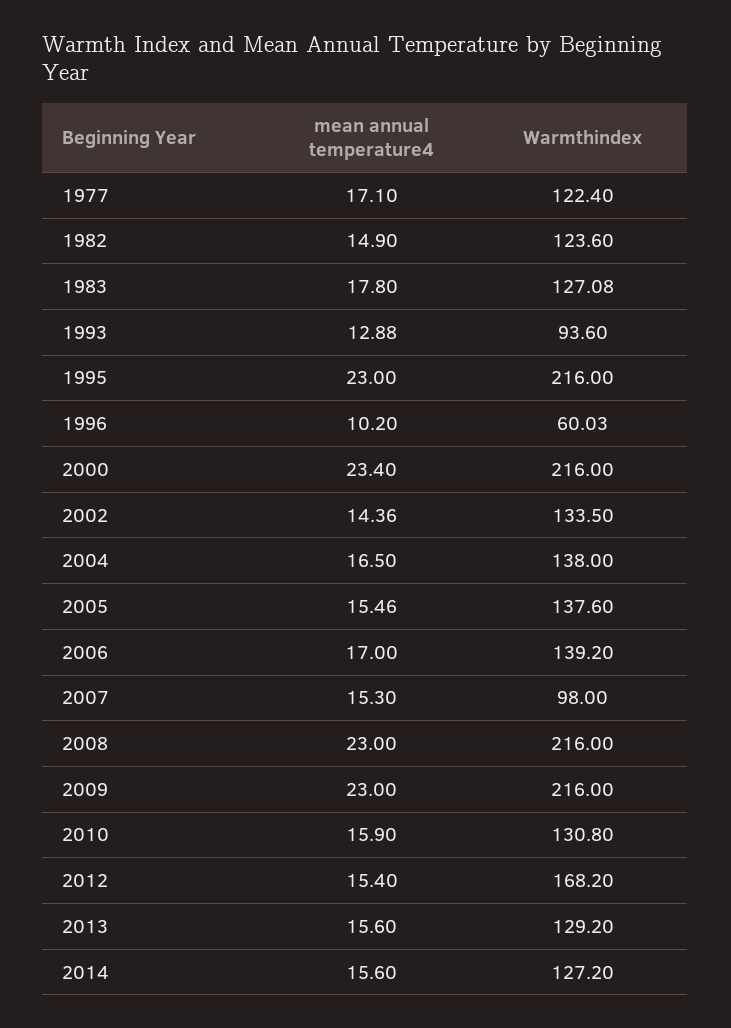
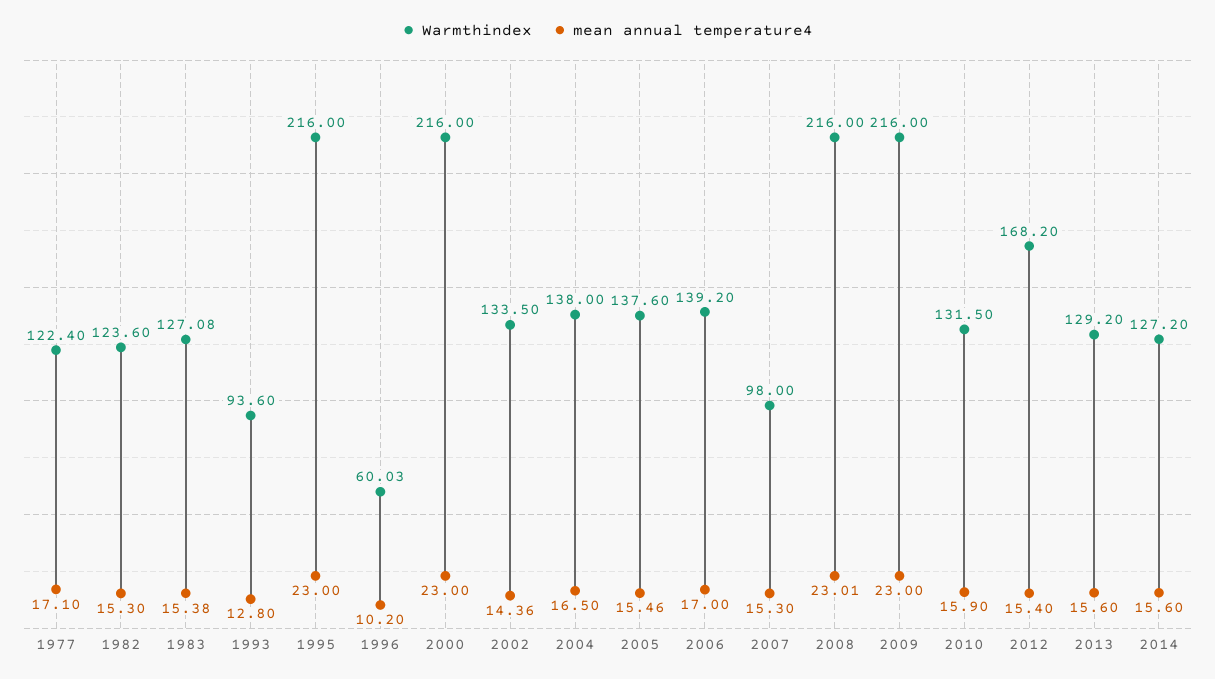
mean annual temperature4, 1982: 14.9 -> 15.3
mean annual temperature4, 1983: 17.8 -> 15.38
mean annual temperature4, 1993: 12.88 -> 12.8
mean annual temperature4, 2000: 23.4 -> 23
mean annual temperature4, 2008: 23 -> 23.01
Warmthindex, 2010: 130.8 -> 131.5

